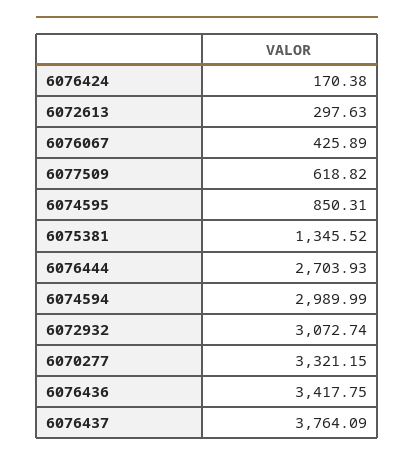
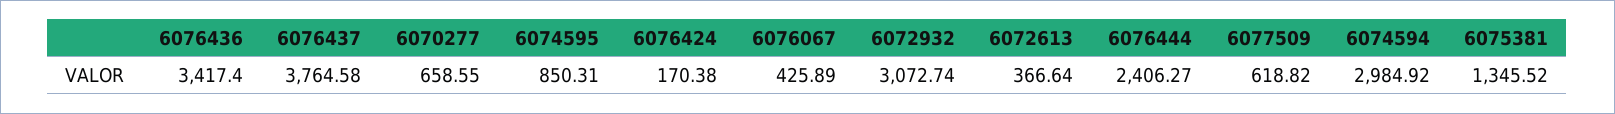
6072613: 297.63 -> 366.64
6076444: 2703.93 -> 2406.27
6074594: 2989.99 -> 2984.92
6070277: 3321.15 -> 658.55
6076436: 3417.75 -> 3417.4
6076437: 3764.09 -> 3764.58

